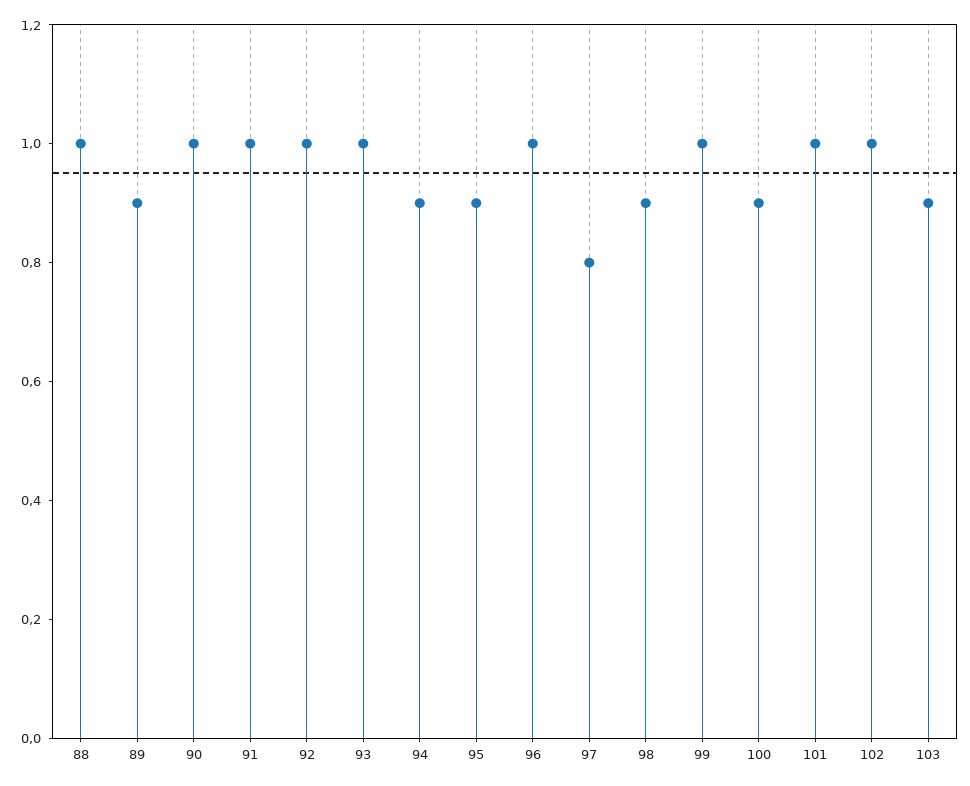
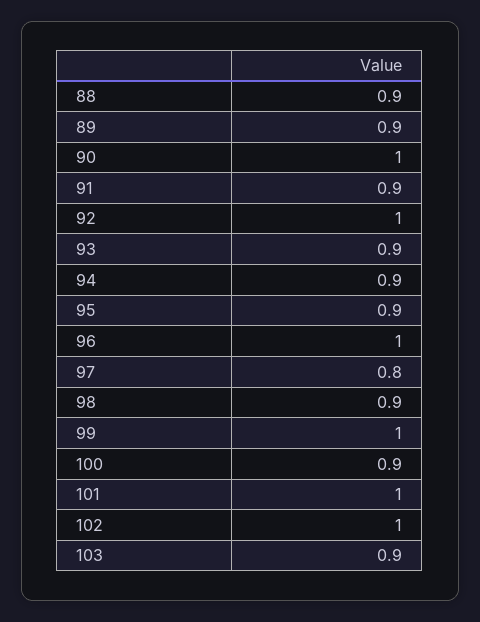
88: 1 -> 0.9
91: 1 -> 0.9
93: 1 -> 0.9

